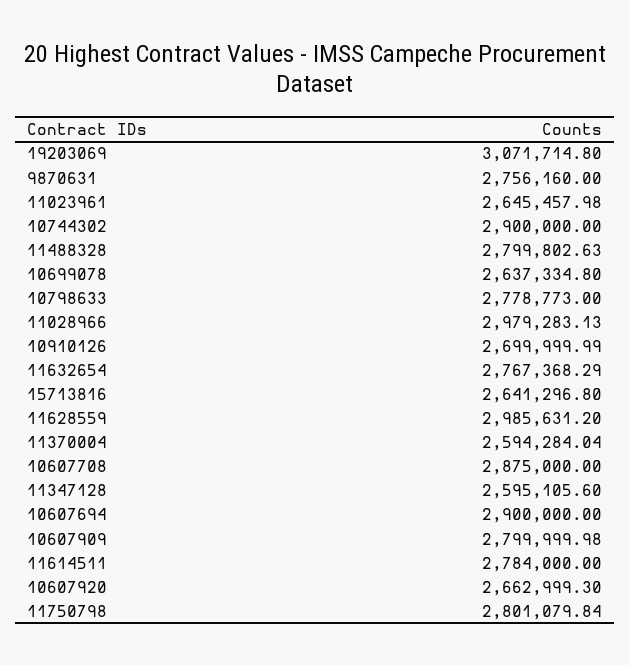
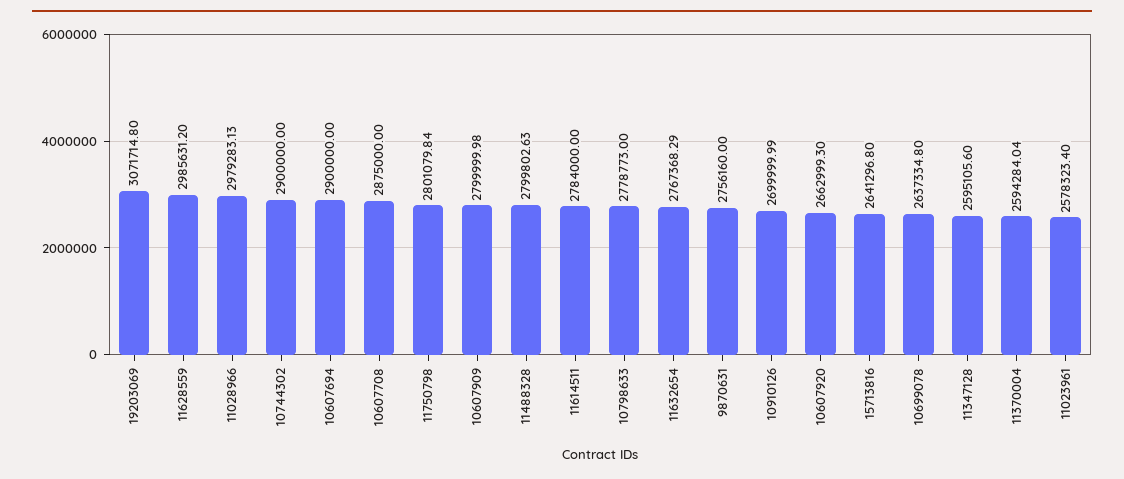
11023961: 2645457.98 -> 2578323.4

